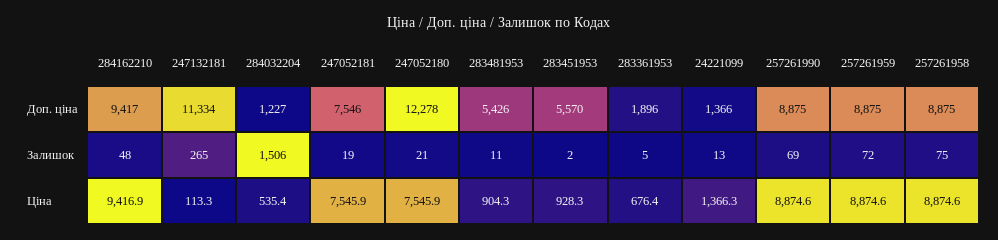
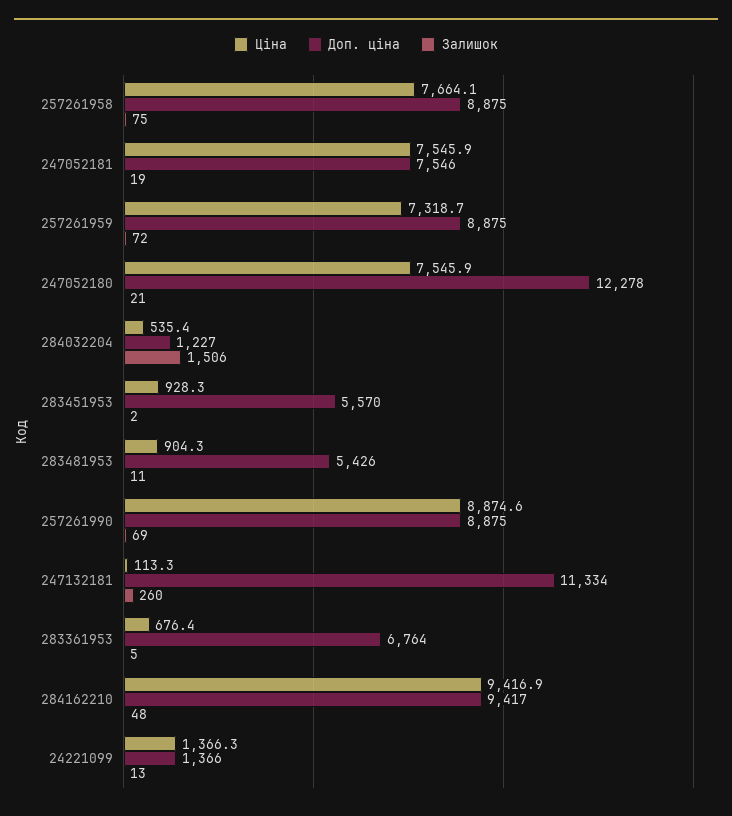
Доп. ціна, 283361953: 1896 -> 6764
Залишок, 247132181: 265 -> 260
Ціна, 257261959: 8874.6 -> 7318.7
Ціна, 257261958: 8874.6 -> 7664.1

